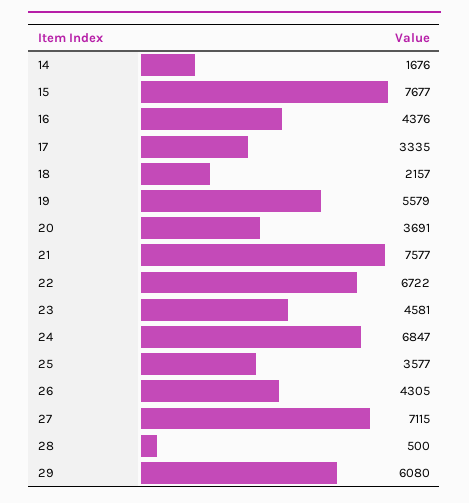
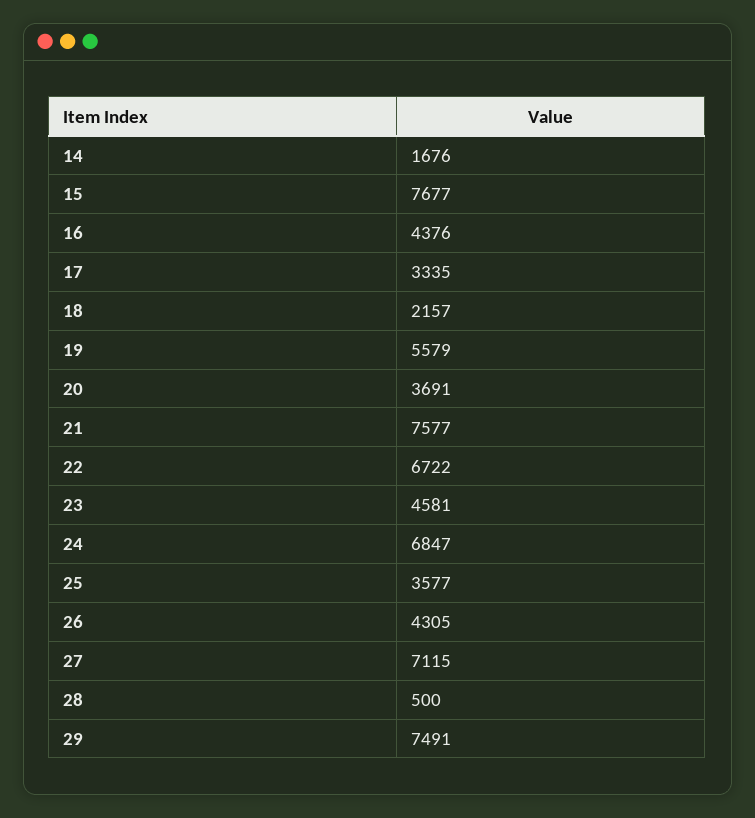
29: 6080 -> 7491

